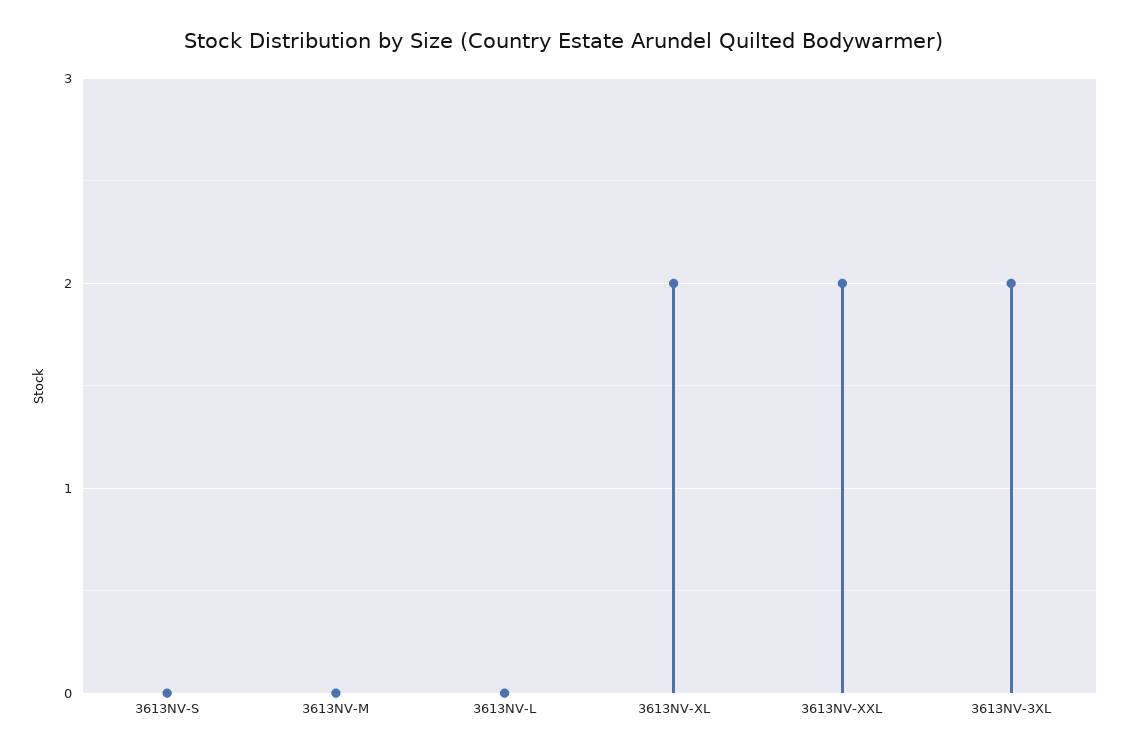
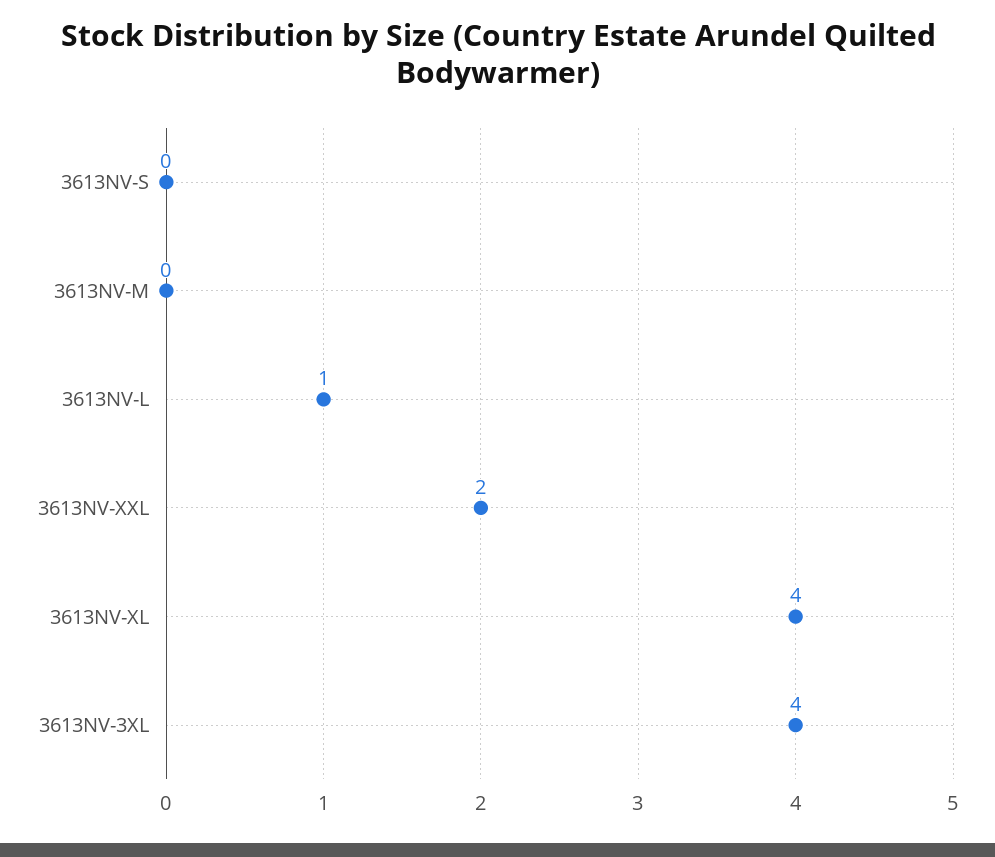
3613NV-L: 0 -> 1
3613NV-XL: 2 -> 4
3613NV-3XL: 2 -> 4

